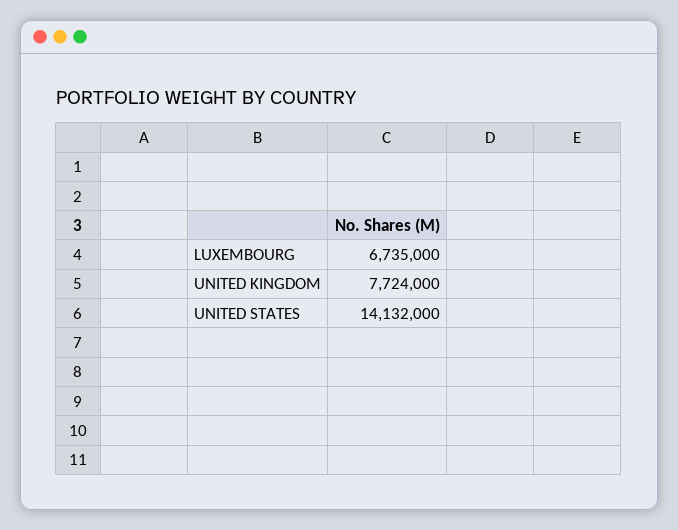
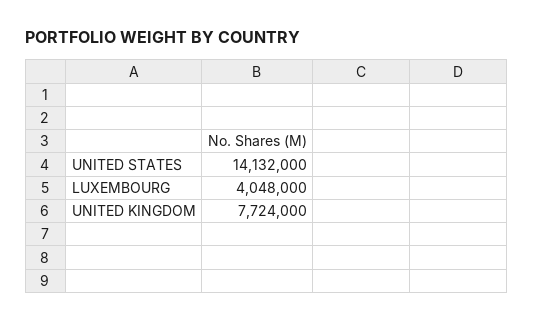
LUXEMBOURG: 6735000 -> 4048000

